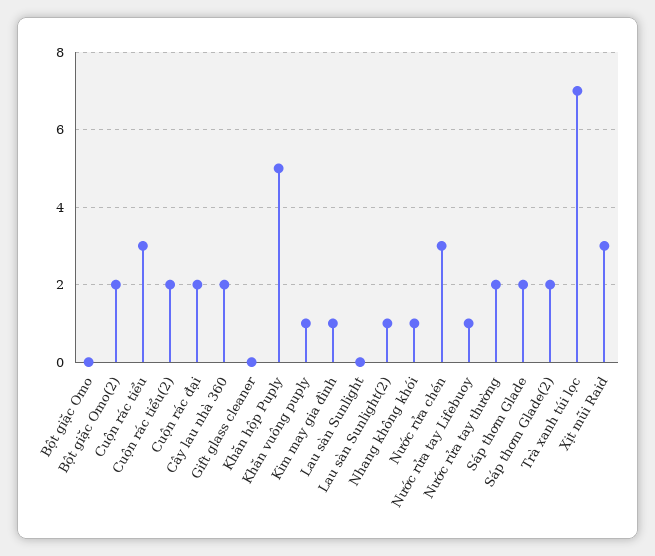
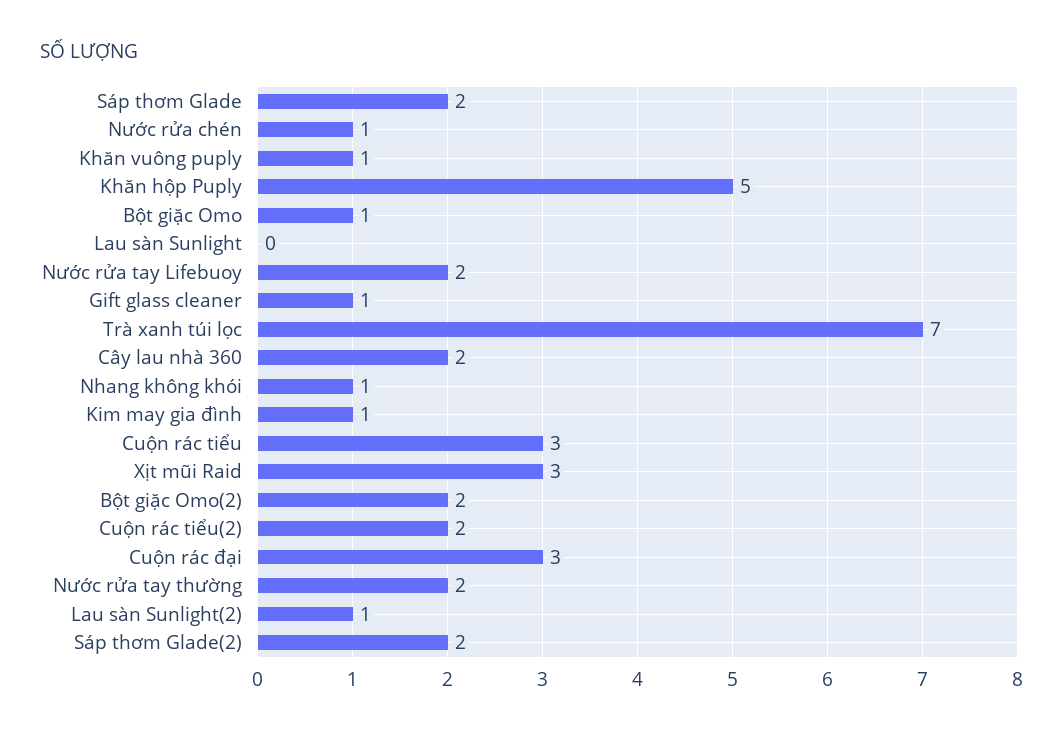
Bột giặc Omo: 0 -> 1
Cuộn rác đại: 2 -> 3
Gift glass cleaner: 0 -> 1
Nước rửa chén: 3 -> 1
Nước rửa tay Lifebuoy: 1 -> 2

